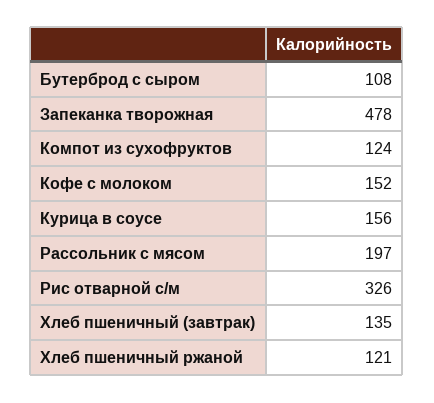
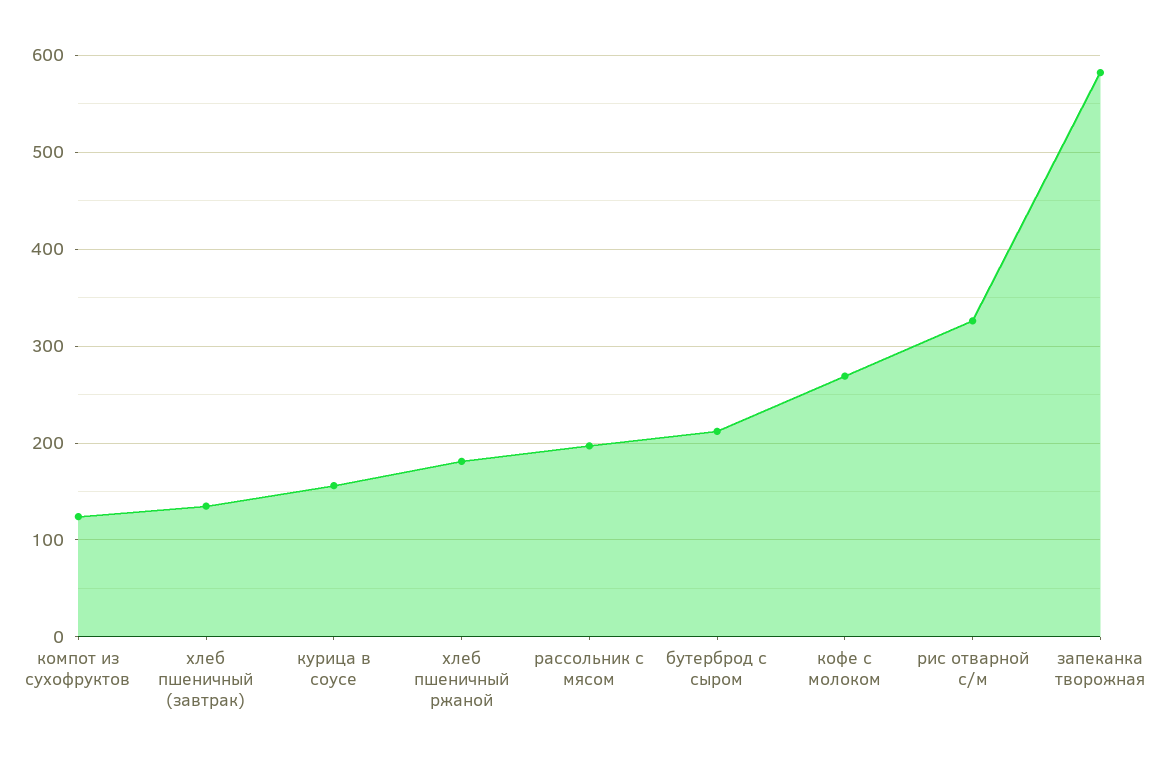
Бутерброд с сыром: 108 -> 210
Запеканка творожная: 478 -> 580
Кофе с молоком: 152 -> 270
Хлеб пшеничный ржаной: 121 -> 180

